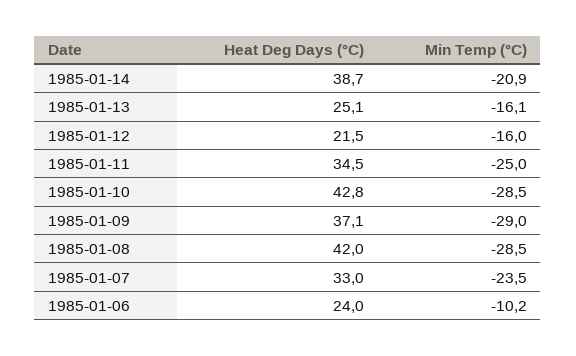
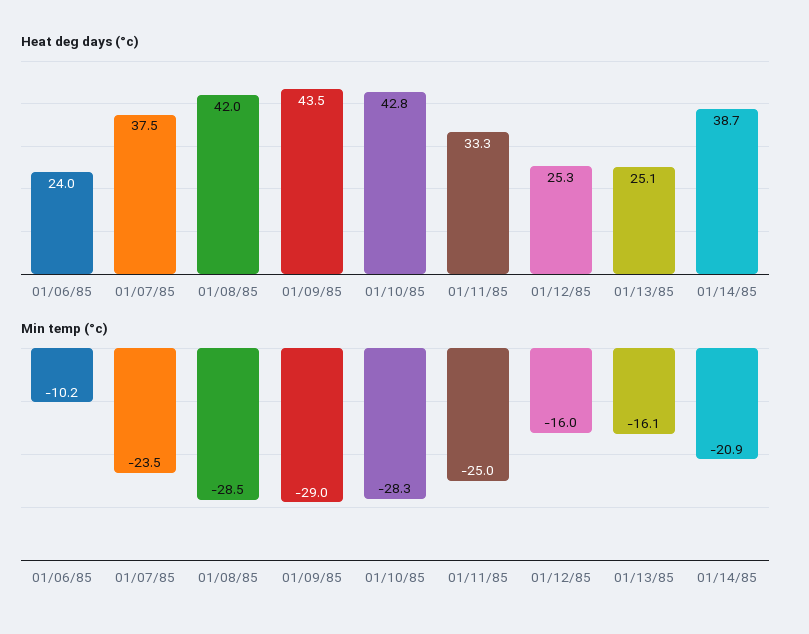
Heat Deg Days (°C), 1985-01-12: 21.5 -> 25.3
Heat Deg Days (°C), 1985-01-11: 34.5 -> 33.3
Min Temp (°C), 1985-01-10: -28.5 -> -28.3
Heat Deg Days (°C), 1985-01-09: 37.1 -> 43.5
Heat Deg Days (°C), 1985-01-07: 33 -> 37.5

